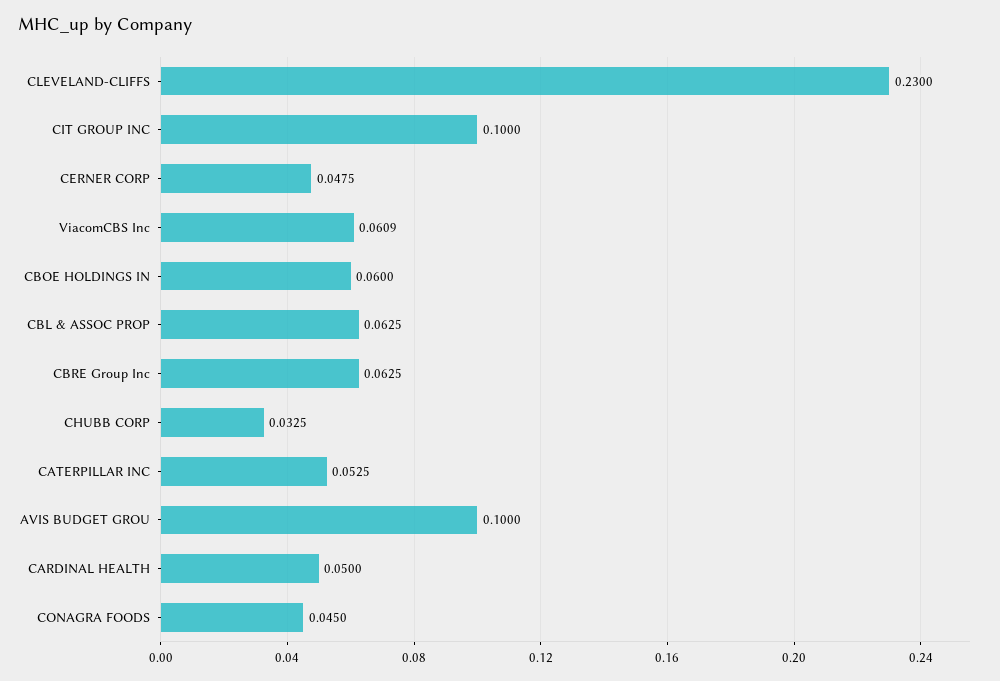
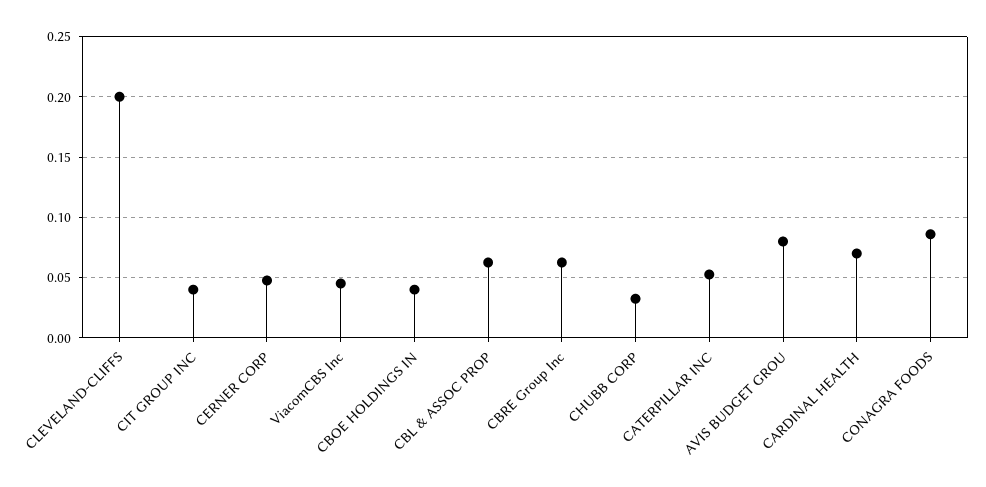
CLEVELAND-CLIFFS: 0.23 -> 0.2
CIT GROUP INC: 0.1 -> 0.04
ViacomCBS Inc: 0.0609 -> 0.045
CBOE HOLDINGS IN: 0.06 -> 0.04
AVIS BUDGET GROU: 0.1 -> 0.08
CARDINAL HEALTH: 0.05 -> 0.07
CONAGRA FOODS: 0.045 -> 0.085

